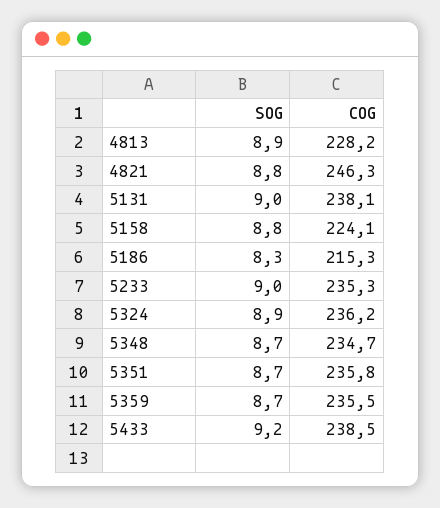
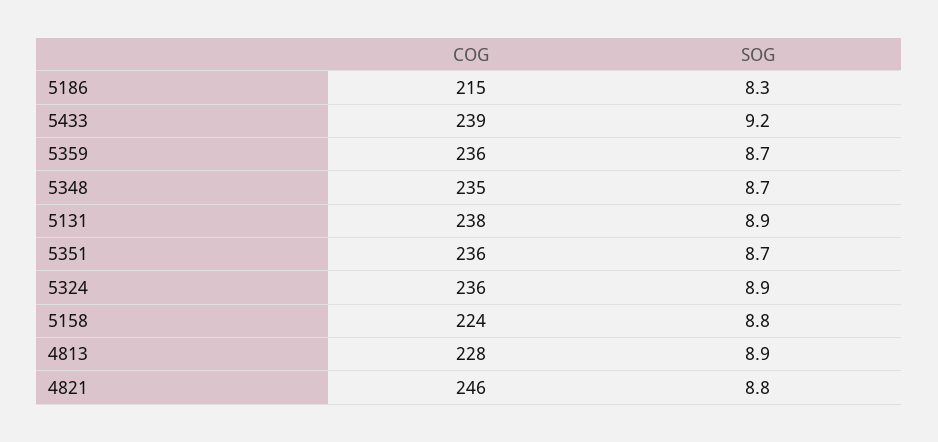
SOG, 5131: 9 -> 8.9
SOG, 5233: 9 -> none
COG, 5233: 235.3 -> none

